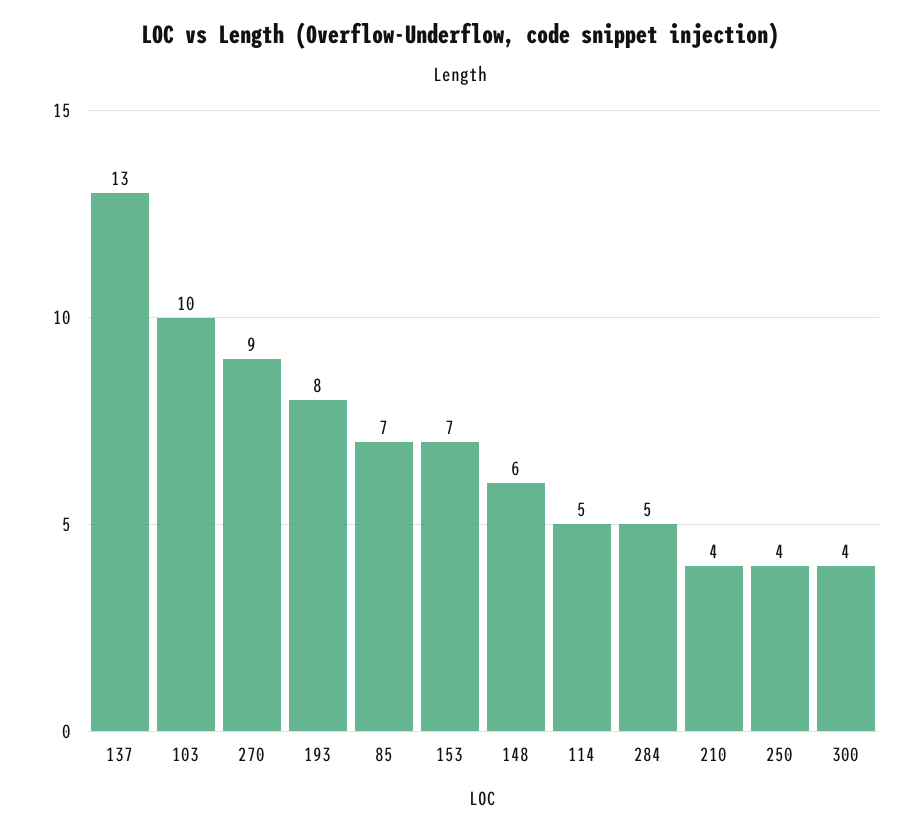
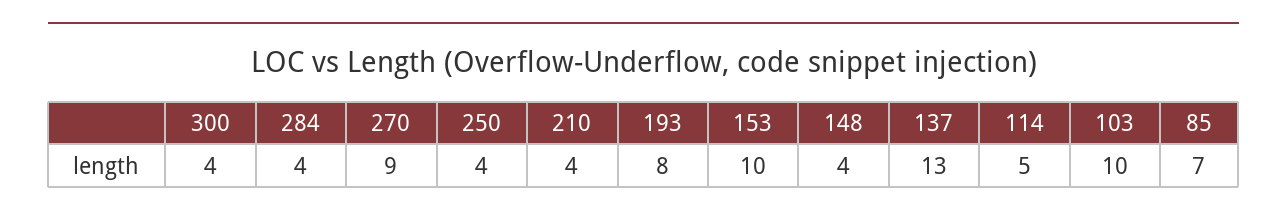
153: 7 -> 10
148: 6 -> 4
284: 5 -> 4

